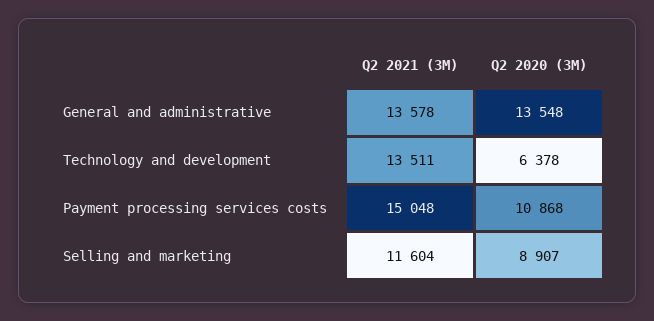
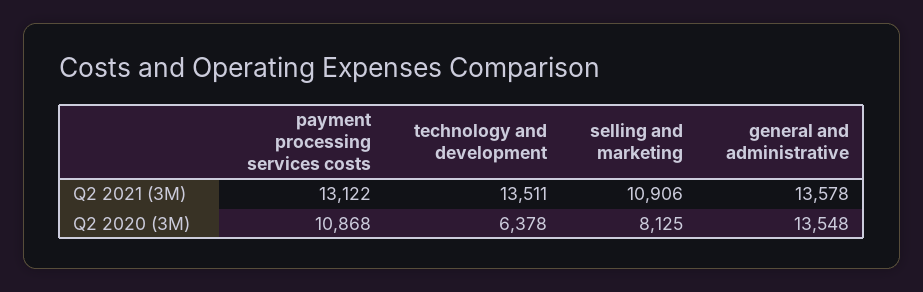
Q2 2021 (3M), Payment processing services costs: 15048 -> 13122
Q2 2021 (3M), Selling and marketing: 11604 -> 10906
Q2 2020 (3M), Selling and marketing: 8907 -> 8125

